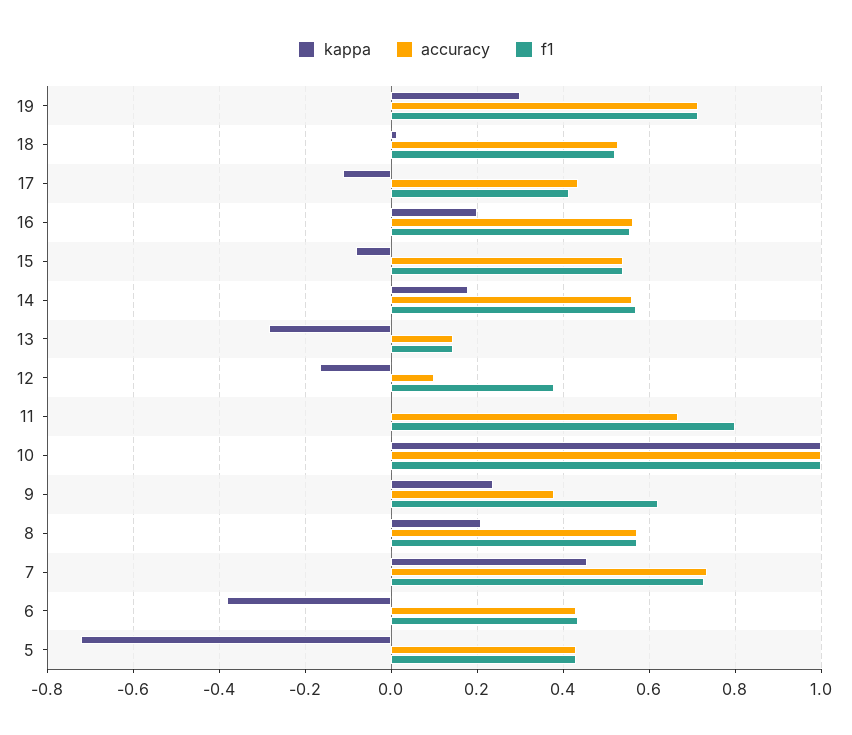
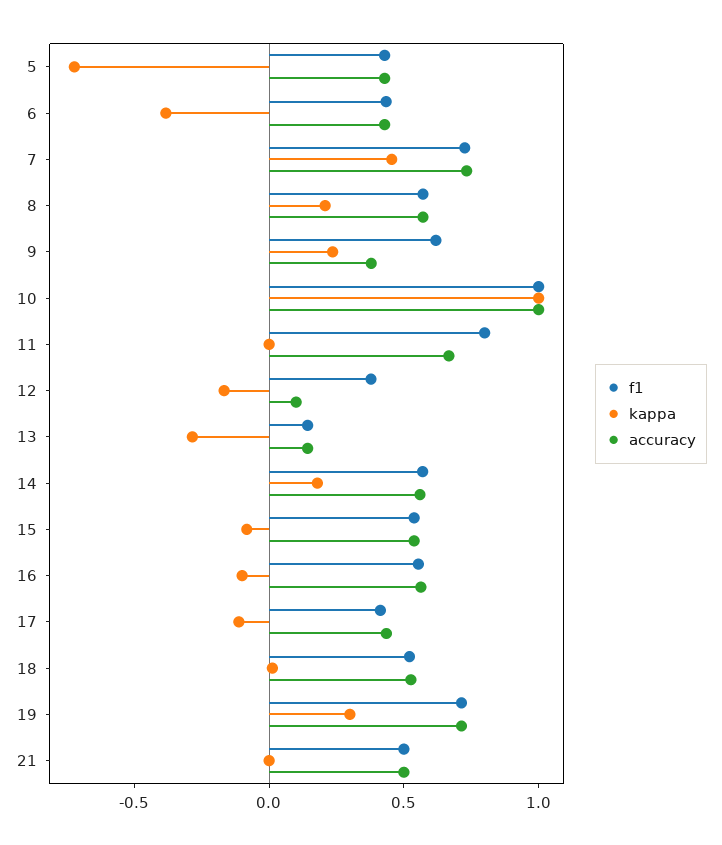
kappa, 16: 0.2 -> -0.1
f1, 21: none -> 0.5
kappa, 21: none -> 0
accuracy, 21: none -> 0.5

